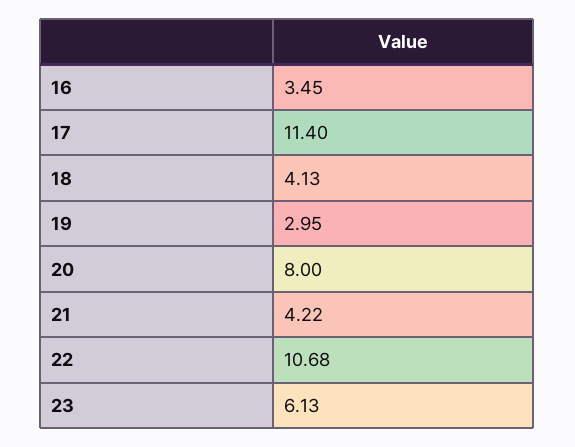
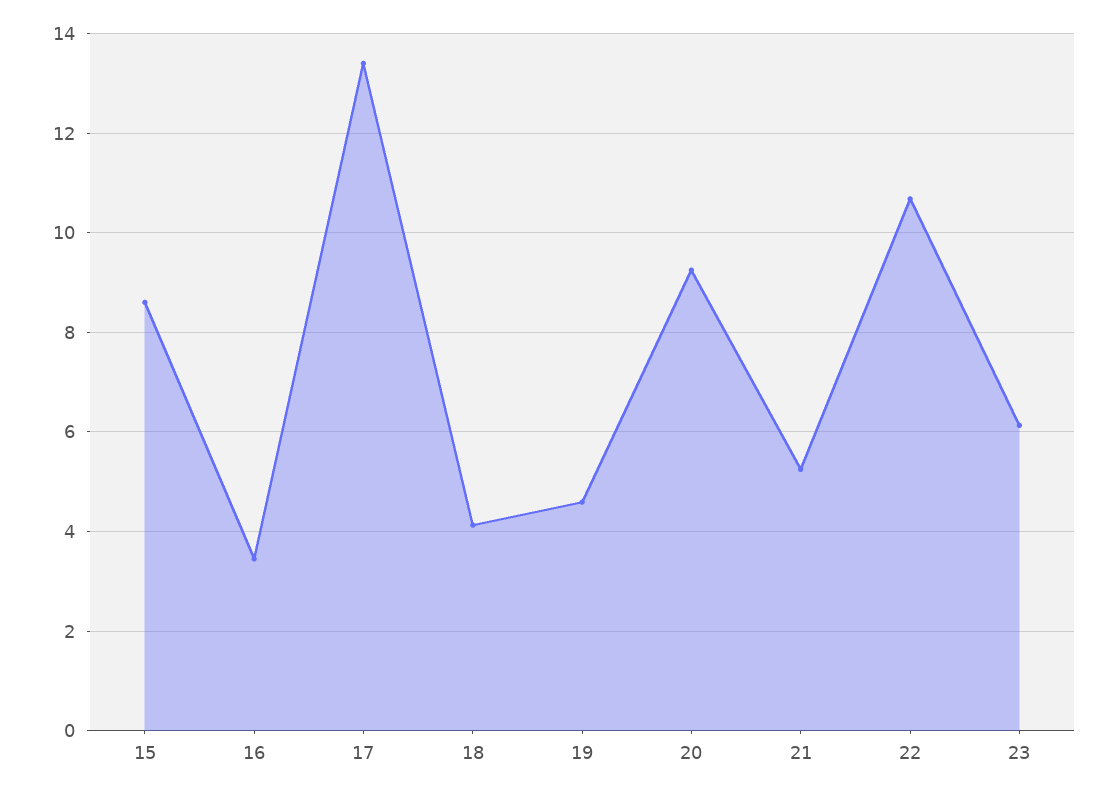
17: 11.4 -> 13.4
19: 2.95 -> 4.6
20: 8 -> 9.2
21: 4.22 -> 5.2
15: none -> 8.6

